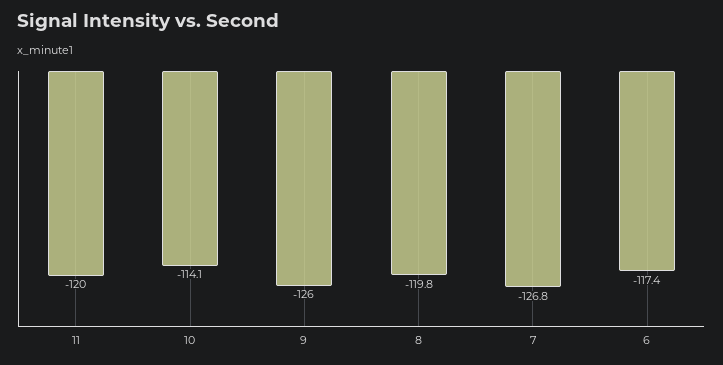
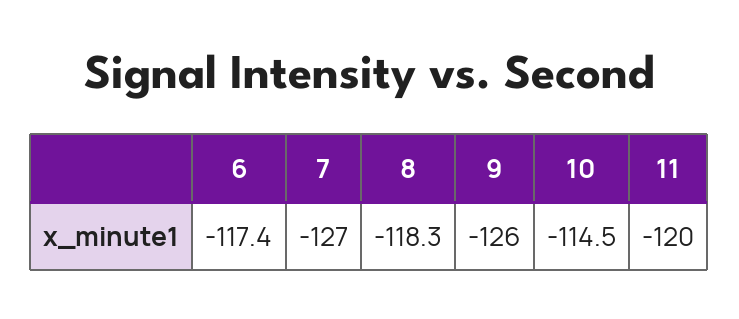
10: -114.1 -> -114.5
8: -119.8 -> -118.3
7: -126.8 -> -127

